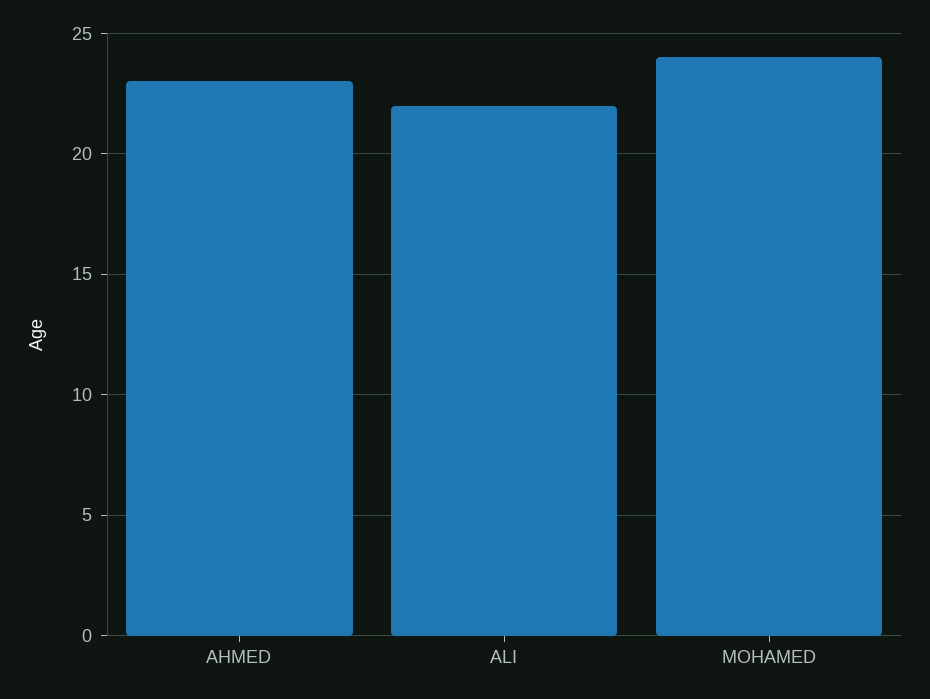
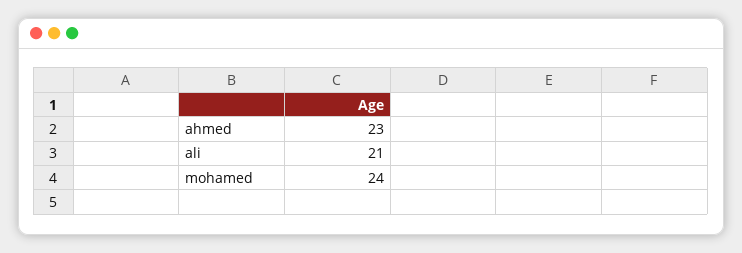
ALI: 22 -> 21

